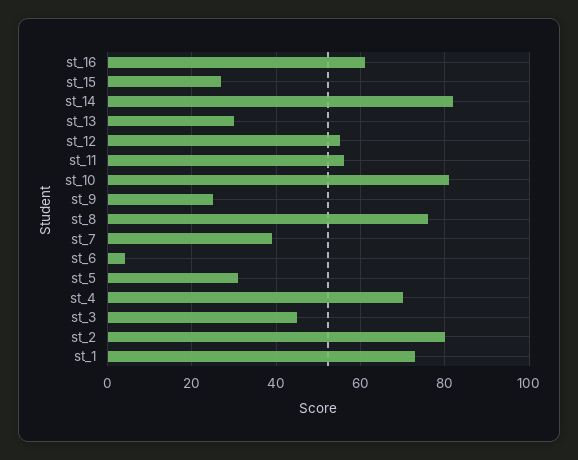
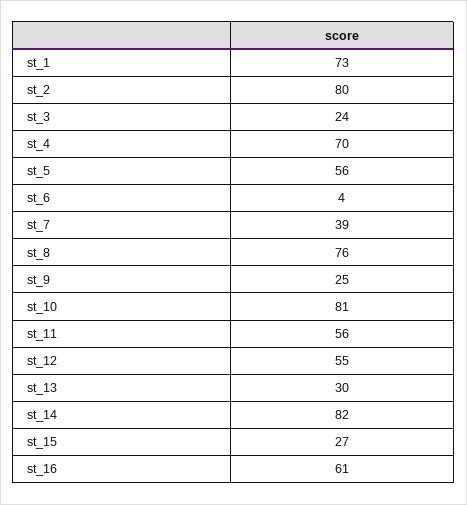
st_5: 30 -> 56
st_3: 45 -> 24

